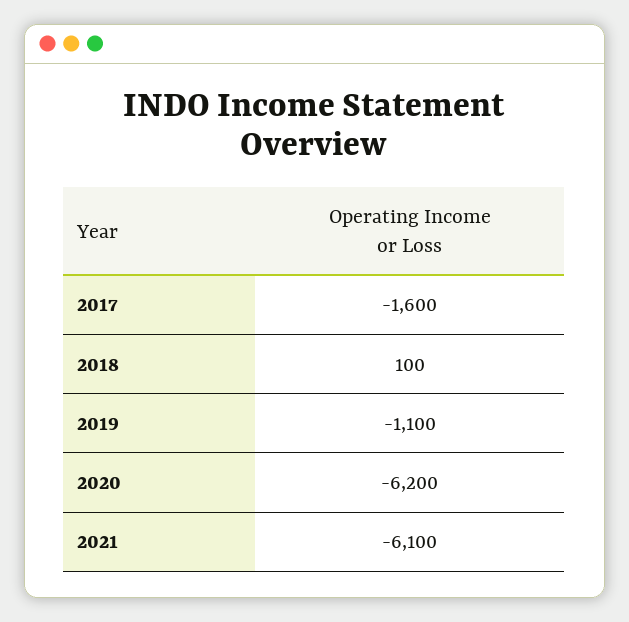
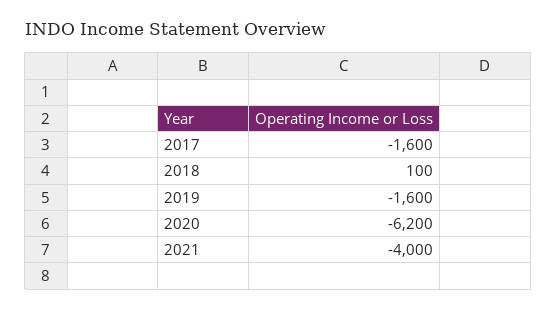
2019: -1100 -> -1600
2021: -6100 -> -4000

